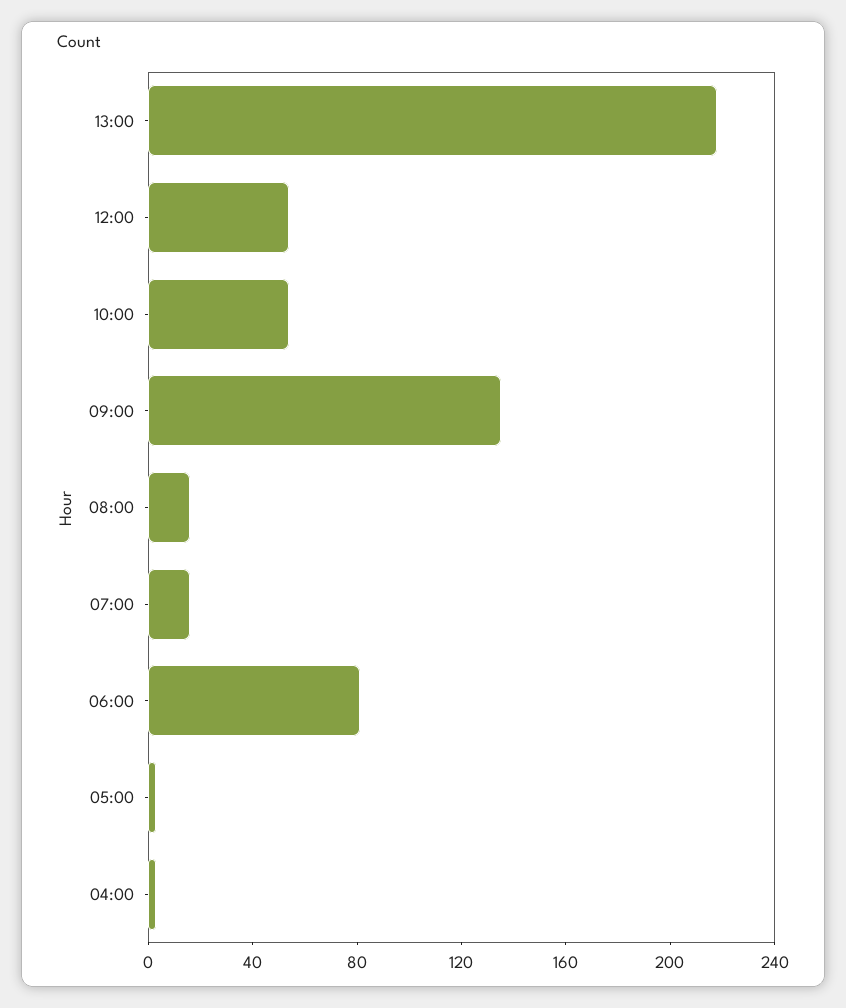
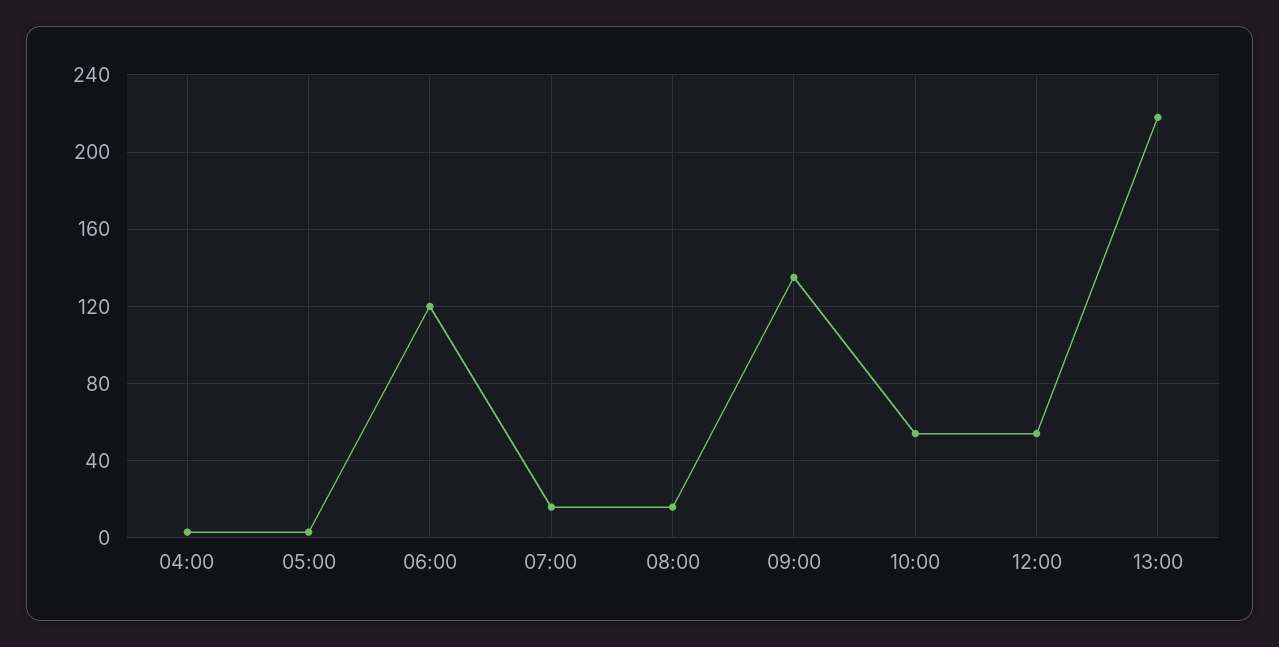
06:00: 80 -> 120

